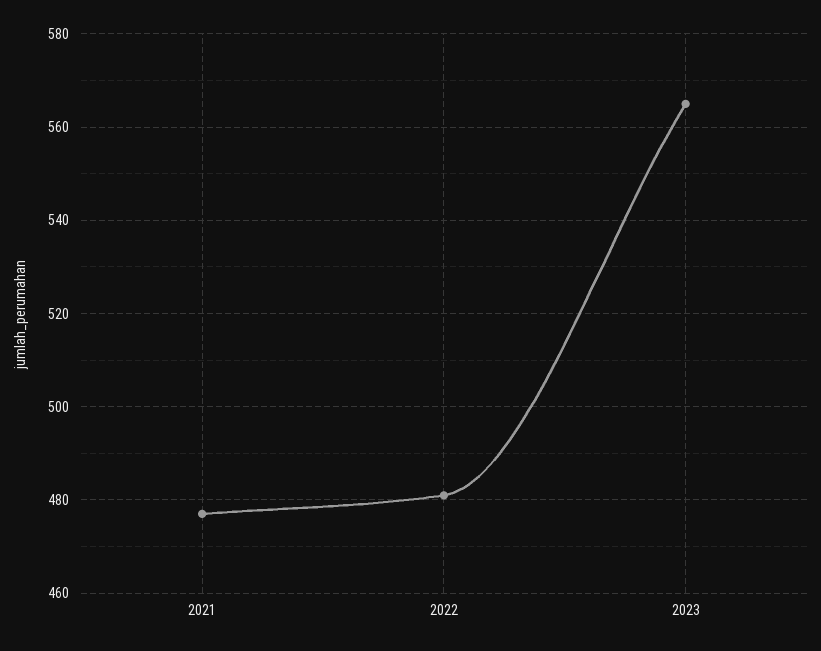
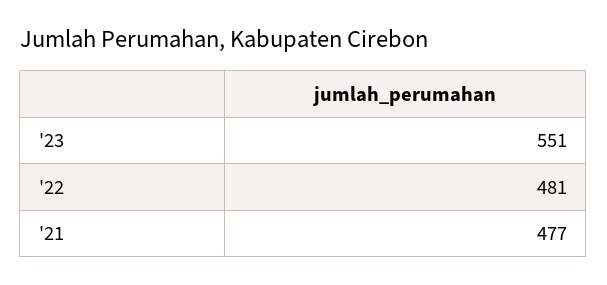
2023: 565 -> 551

